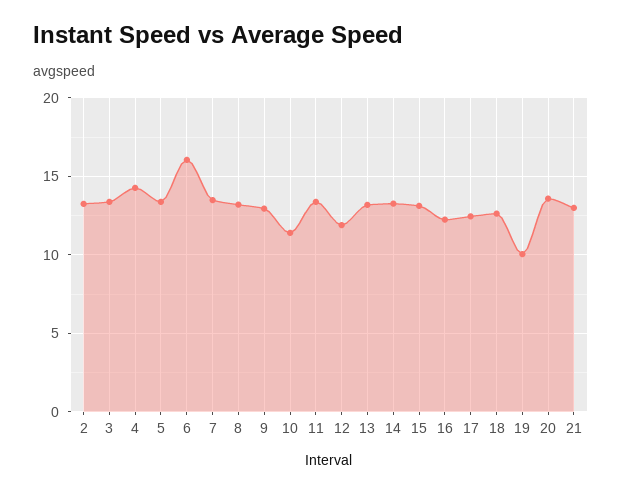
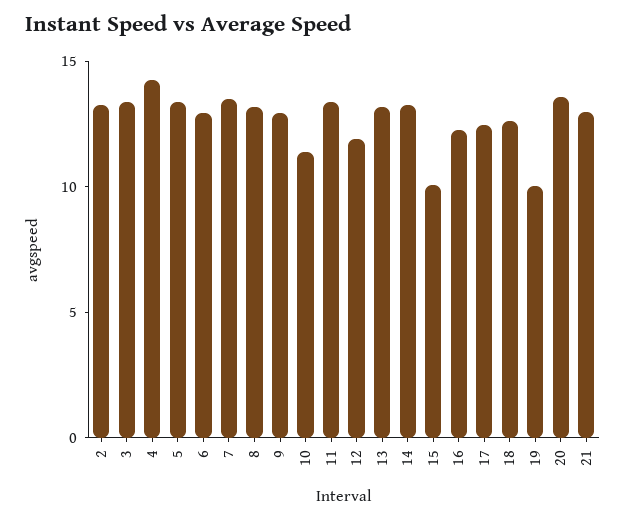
6: 16 -> 13
15: 13 -> 10

